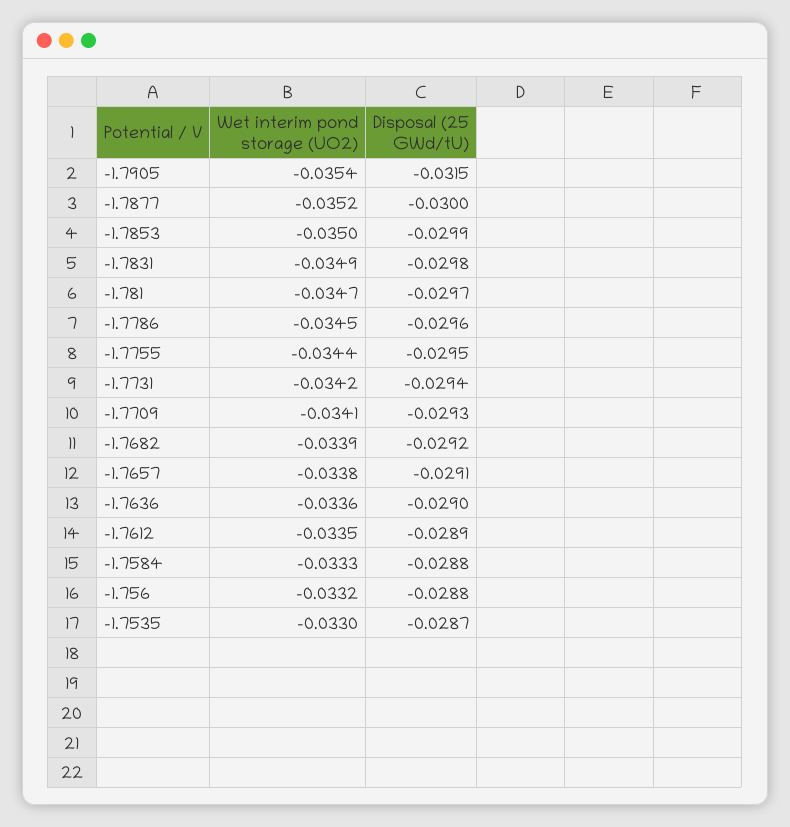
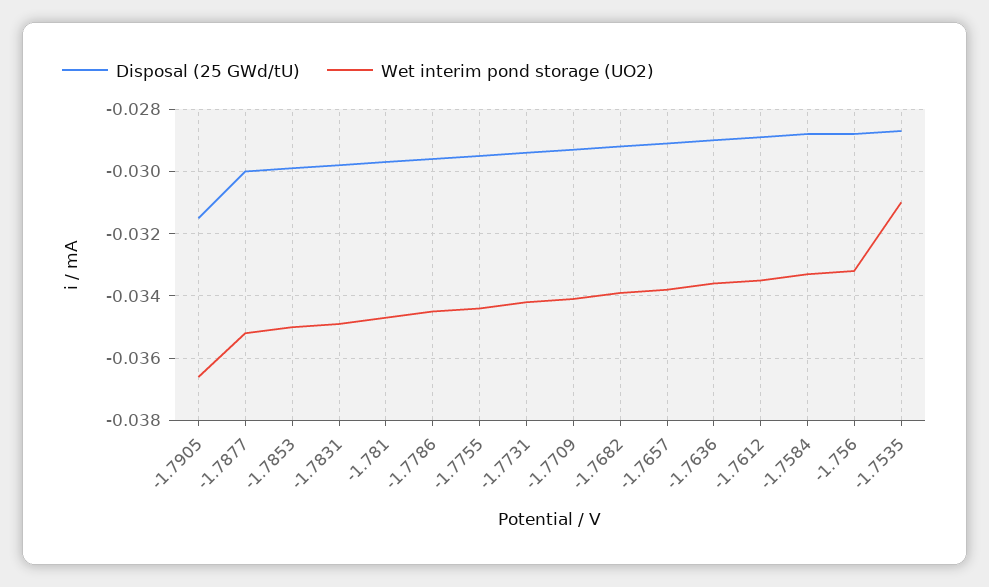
Wet interim pond storage (UO2), -1.7905: -0.0354 -> -0.0365
Wet interim pond storage (UO2), -1.7535: -0.033 -> -0.031

